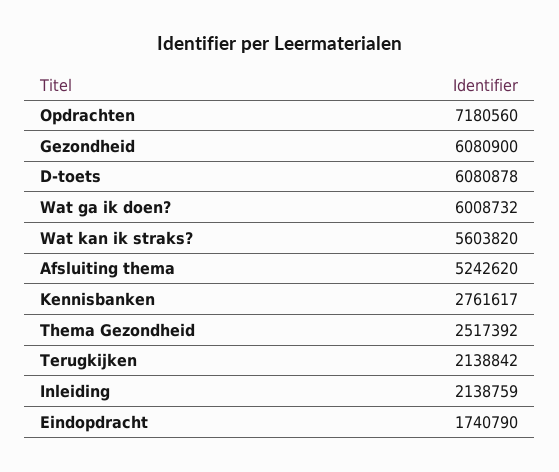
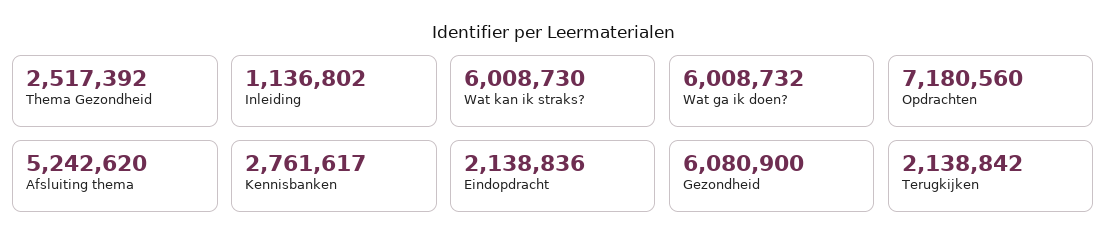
D-toets: 6080878 -> none
Wat kan ik straks?: 5603820 -> 6008730
Inleiding: 2138759 -> 1136802
Eindopdracht: 1740790 -> 2138836

